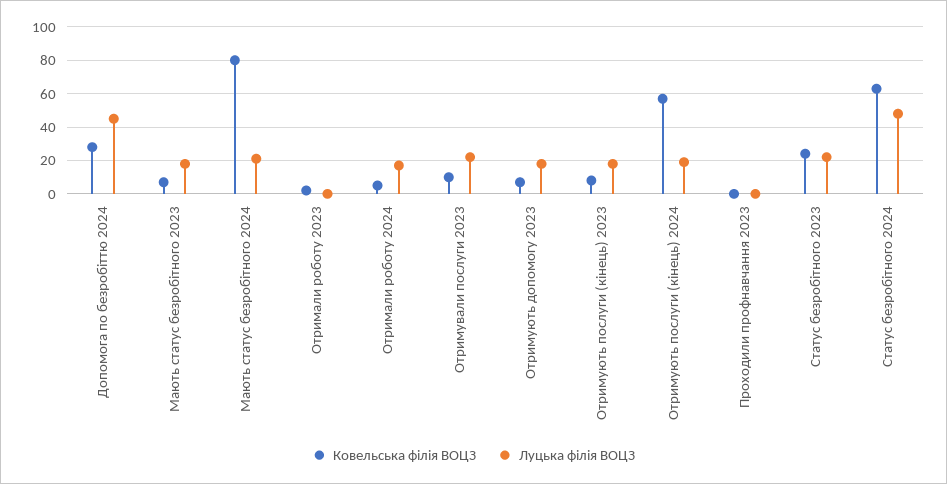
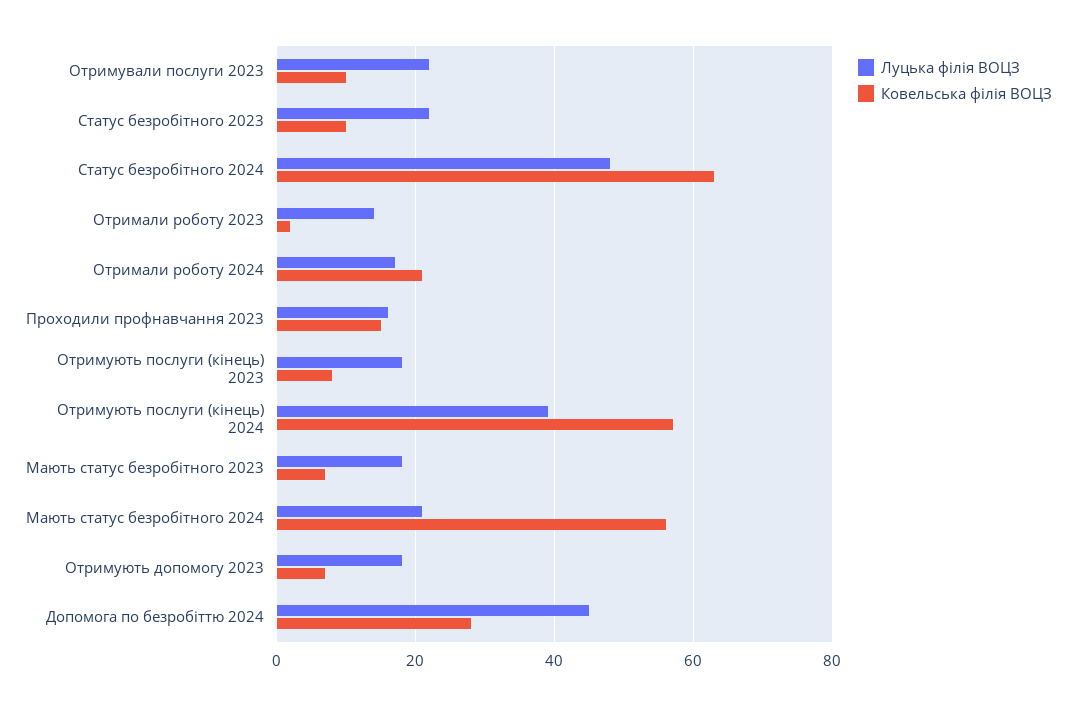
Ковельська філія ВОЦЗ, Мають статус безробітного 2024: 80 -> 55
Луцька філія ВОЦЗ, Отримали роботу 2023: 0 -> 15
Ковельська філія ВОЦЗ, Отримали роботу 2024: 5 -> 20
Луцька філія ВОЦЗ, Отримують послуги (кінець) 2024: 20 -> 40
Ковельська філія ВОЦЗ, Проходили профнавчання 2023: 0 -> 15
Луцька філія ВОЦЗ, Проходили профнавчання 2023: 0 -> 15
Ковельська філія ВОЦЗ, Статус безробітного 2023: 25 -> 10

